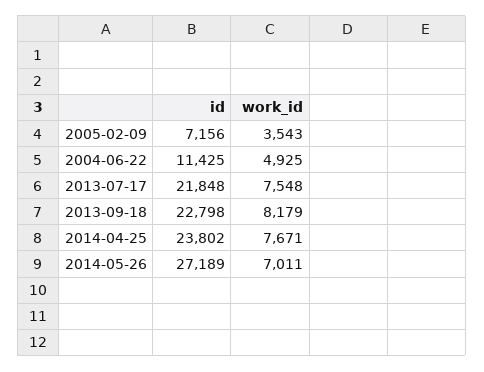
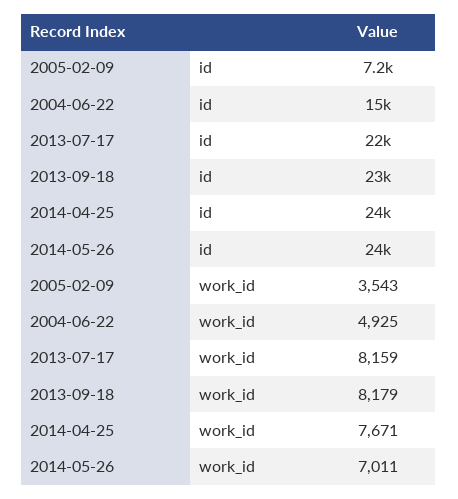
id, 2004-06-22: 11425 -> 15000
work_id, 2013-07-17: 7548 -> 8159
id, 2014-05-26: 27189 -> 24000

